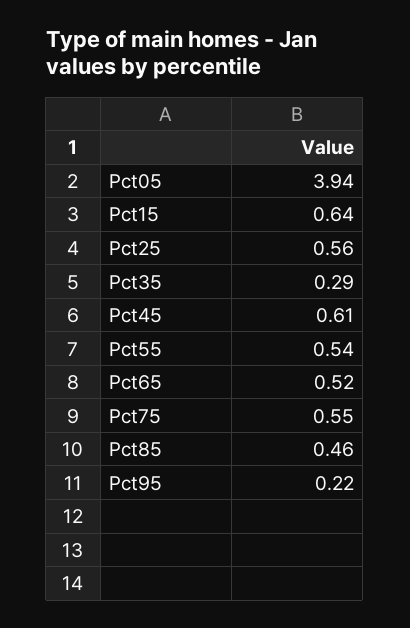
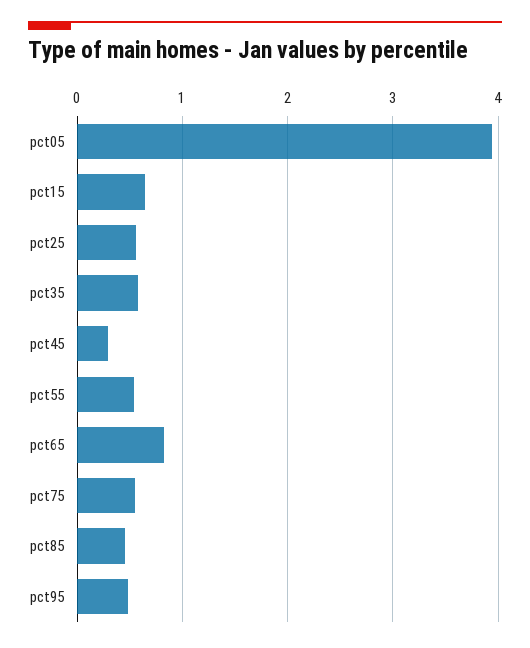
Pct35: 0.29 -> 0.6
Pct45: 0.61 -> 0.3
Pct65: 0.52 -> 0.8
Pct95: 0.22 -> 0.5

